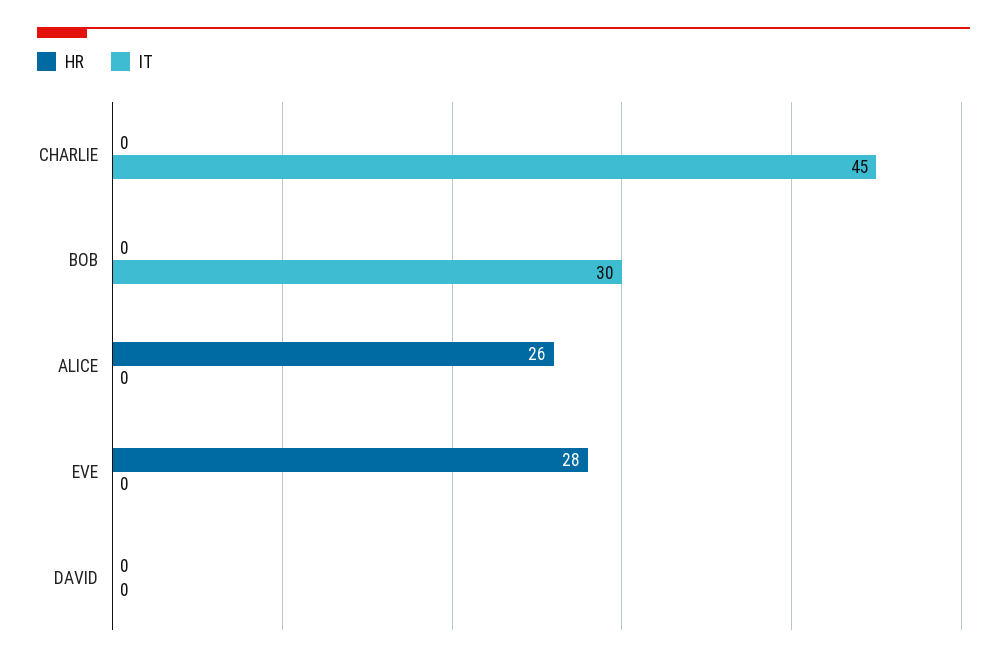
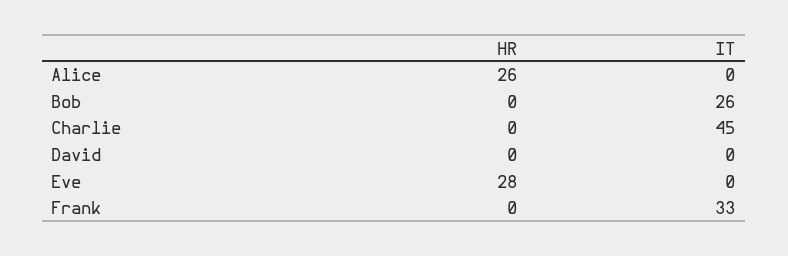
IT, BOB: 30 -> 26
HR, Frank: none -> 0
IT, Frank: none -> 33

